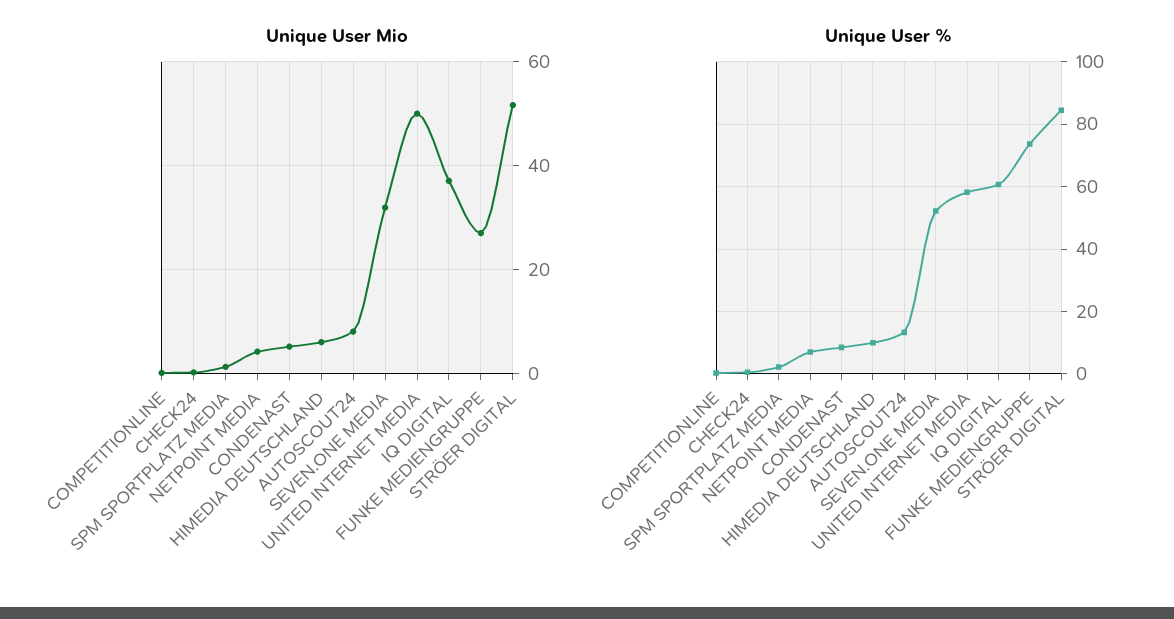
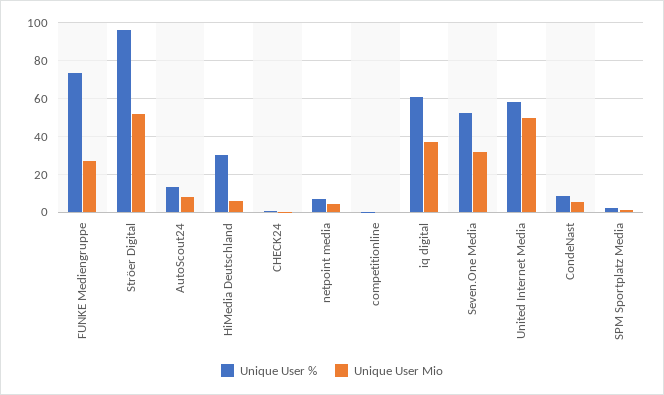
Unique User %, HIMEDIA DEUTSCHLAND: 10 -> 30
Unique User %, STRÖER DIGITAL: 84 -> 95

